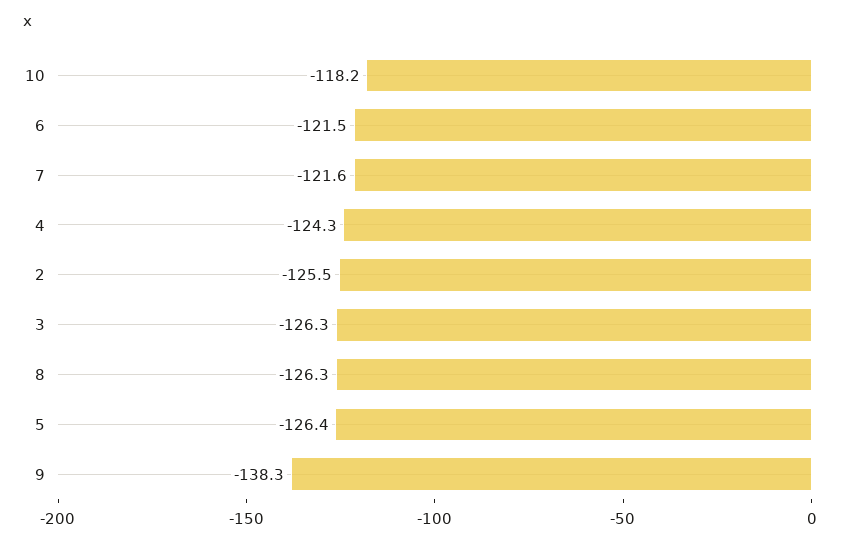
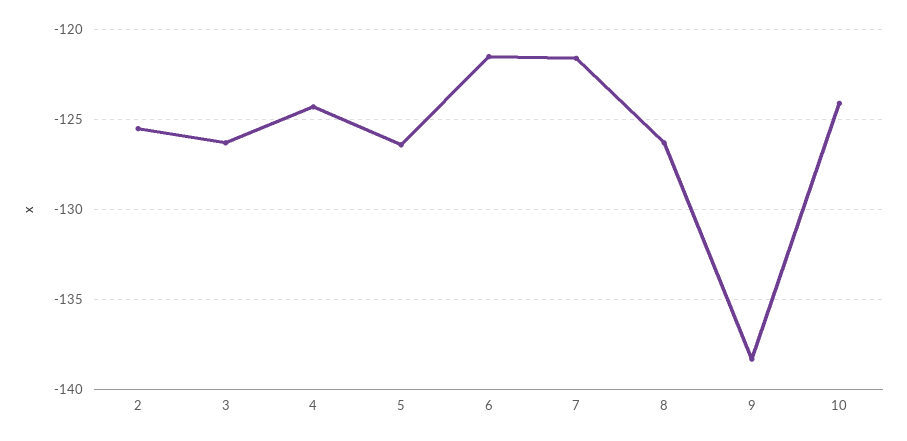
10: -118.2 -> -124

